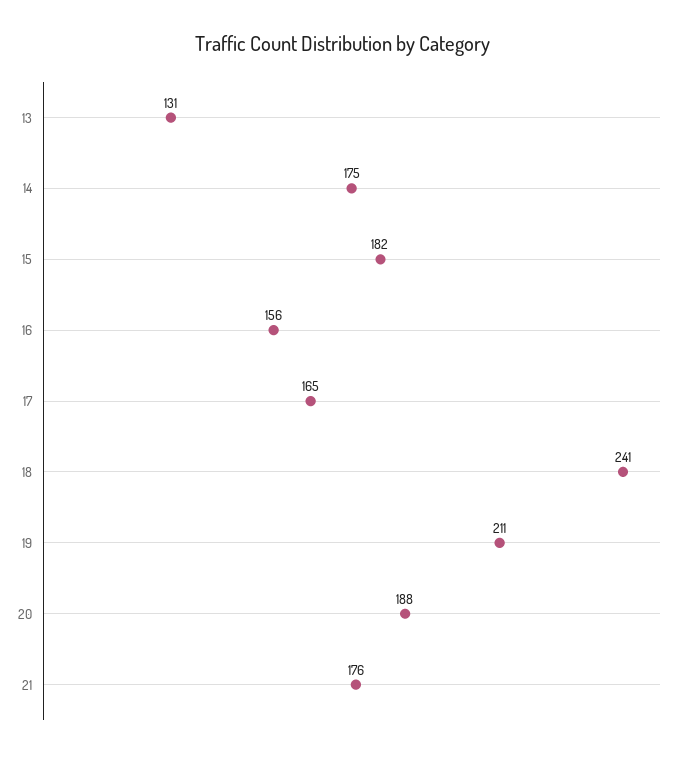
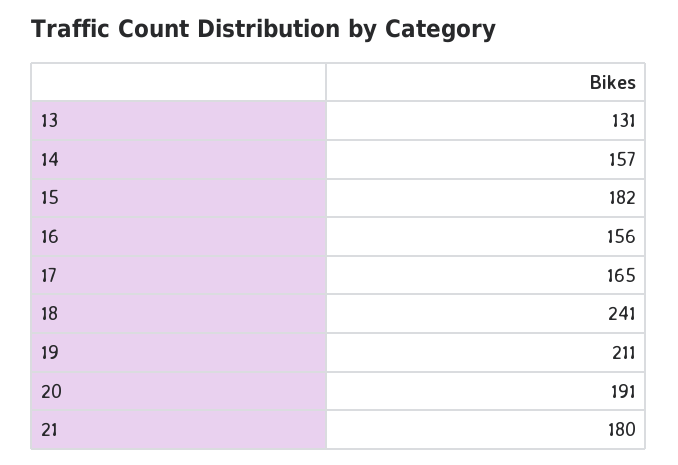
14: 175 -> 157
20: 188 -> 191
21: 176 -> 180

